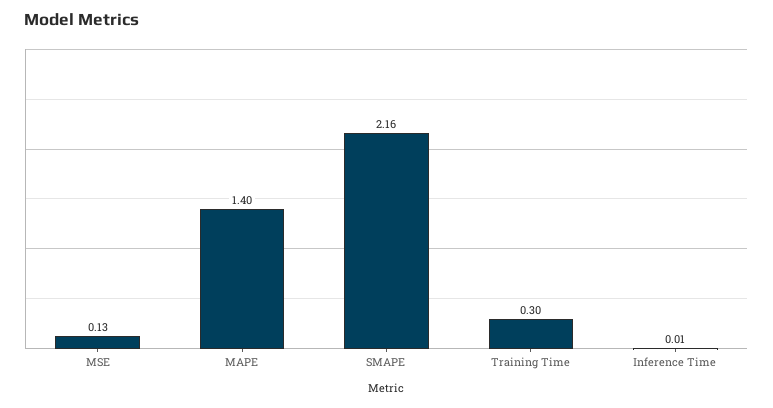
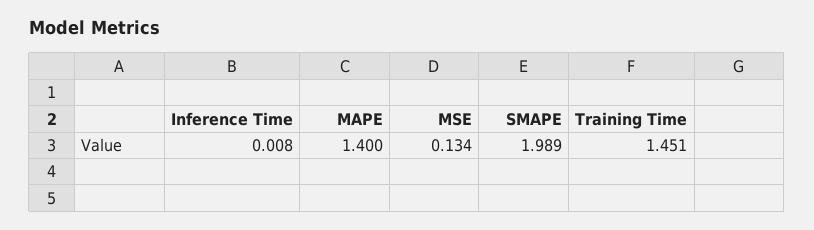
SMAPE: 2.16 -> 1.989
Training Time: 0.3 -> 1.451

